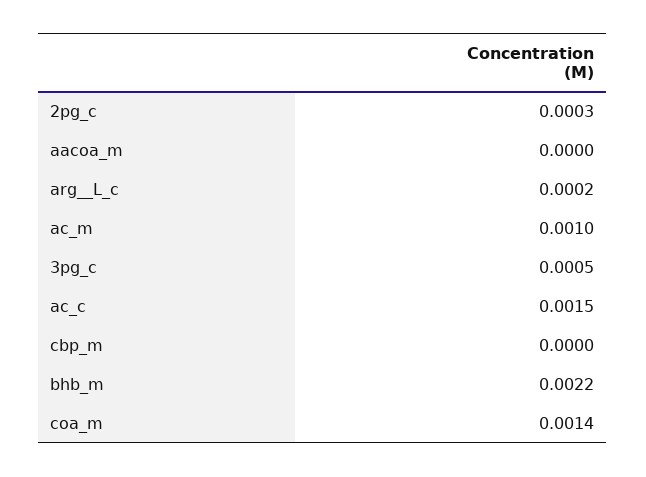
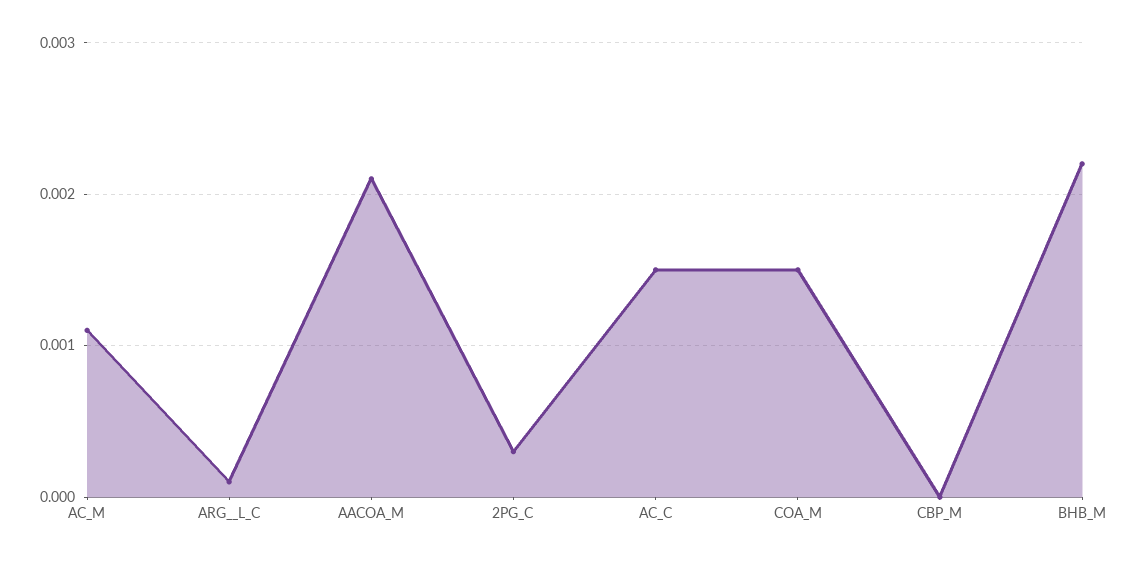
aacoa_m: 0 -> 0.0021
arg__L_c: 0.0002 -> 0.0001
ac_m: 0.001 -> 0.0011
3pg_c: 0.0005 -> none
coa_m: 0.0014 -> 0.0015

